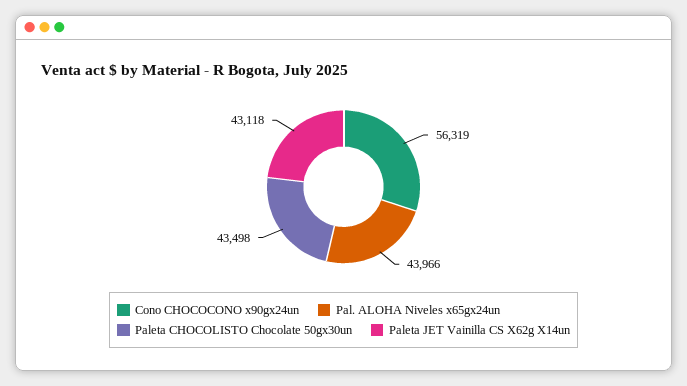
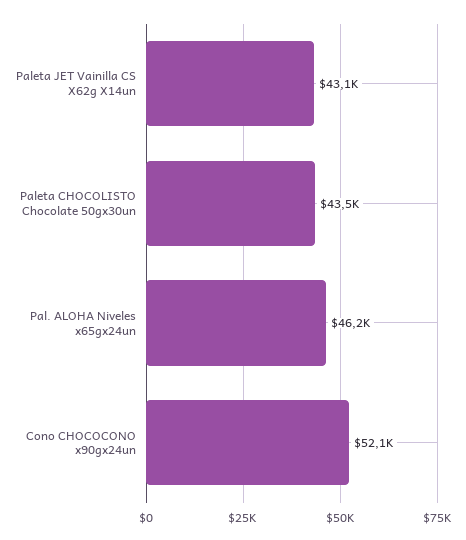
Cono CHOCOCONO x90gx24un: 56319 -> 52100
Pal. ALOHA Niveles x65gx24un: 43966 -> 46200

